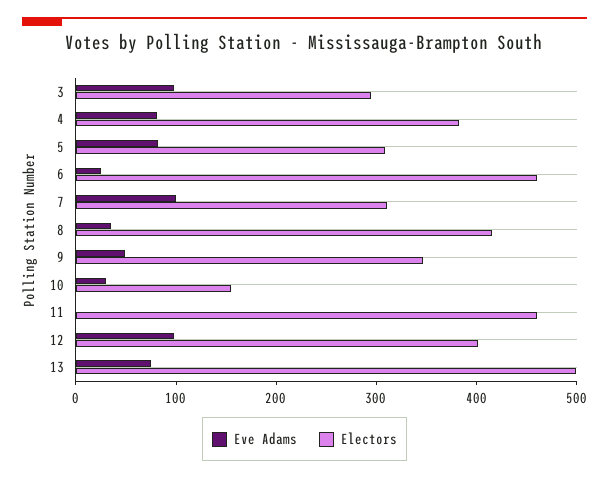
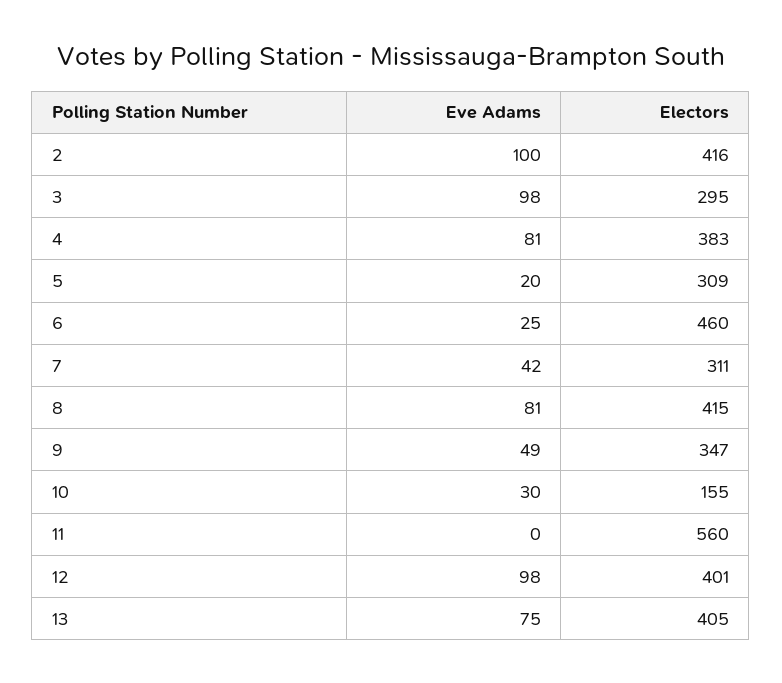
Eve Adams, 5: 80 -> 20
Eve Adams, 7: 100 -> 42
Eve Adams, 8: 40 -> 81
Electors, 11: 460 -> 560
Electors, 13: 500 -> 405
Eve Adams, 2: none -> 100
Electors, 2: none -> 416

